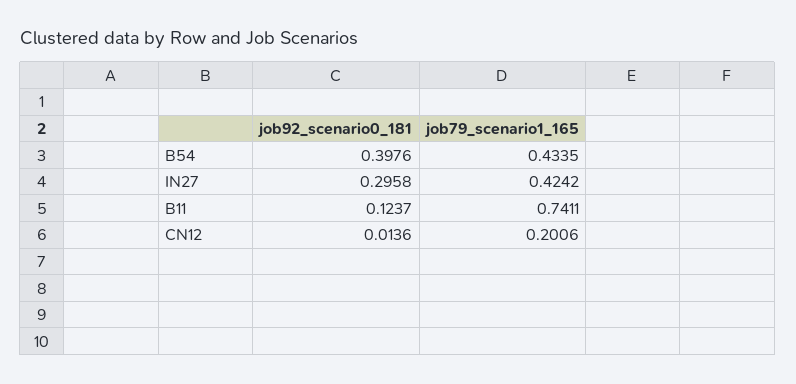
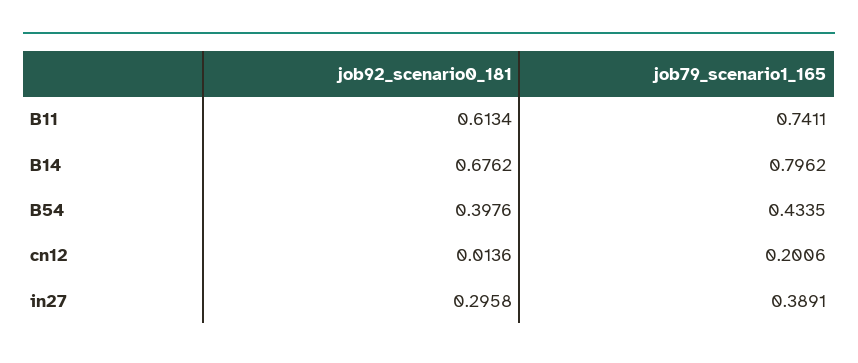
job79_scenario1_165, IN27: 0.4242 -> 0.3891
job92_scenario0_181, B11: 0.1237 -> 0.6134
job92_scenario0_181, B14: none -> 0.6762
job79_scenario1_165, B14: none -> 0.7962

